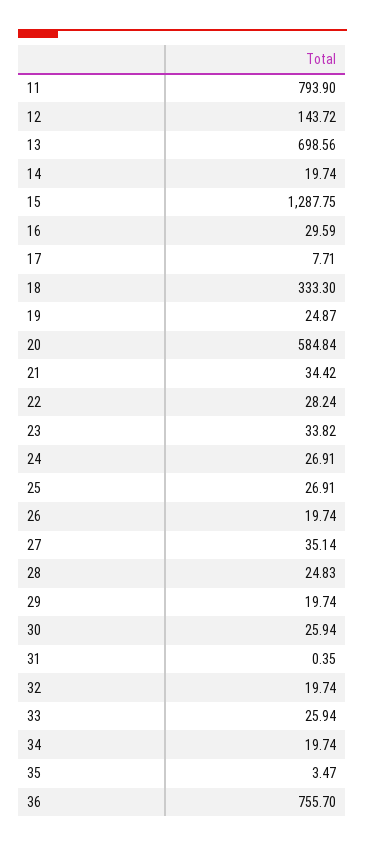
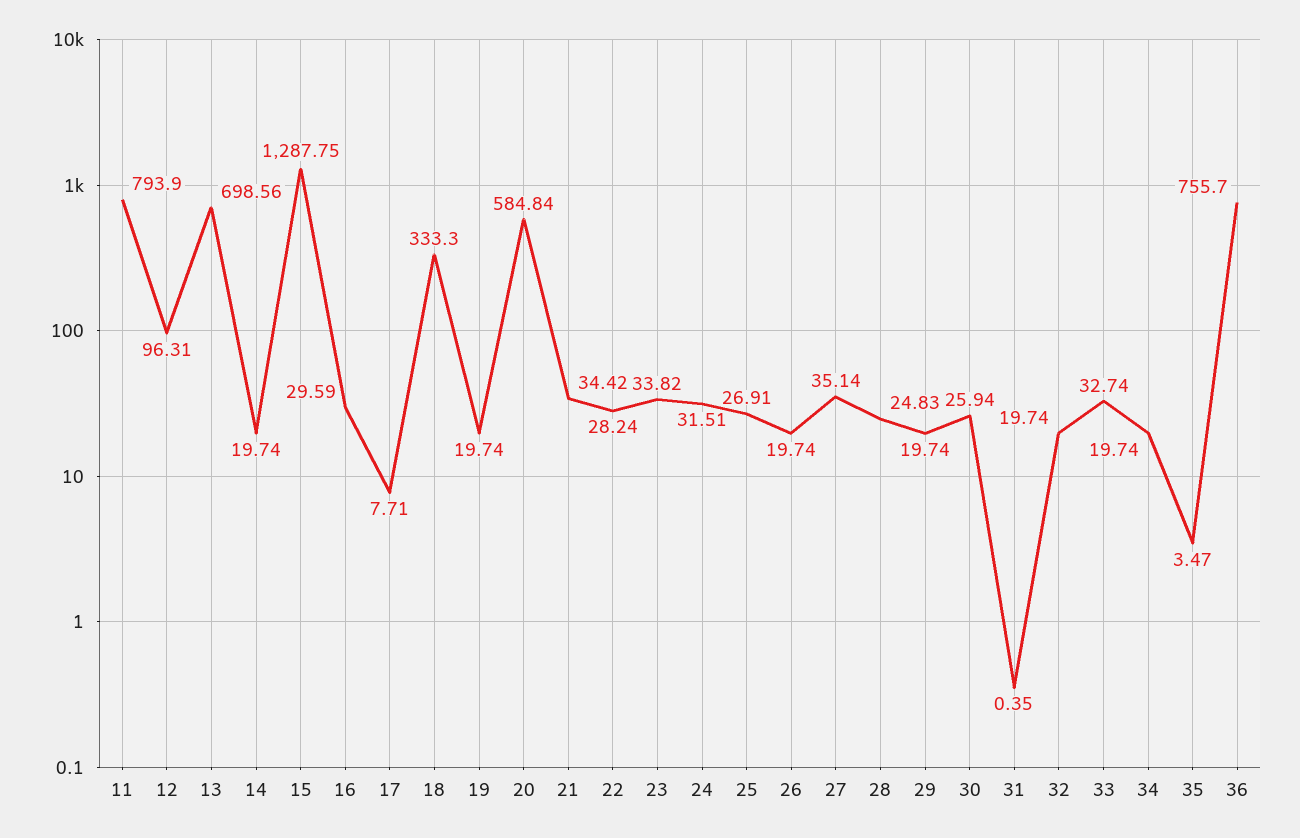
12: 143.72 -> 96.31
19: 24.87 -> 19.74
24: 26.91 -> 31.51
33: 25.94 -> 32.74

